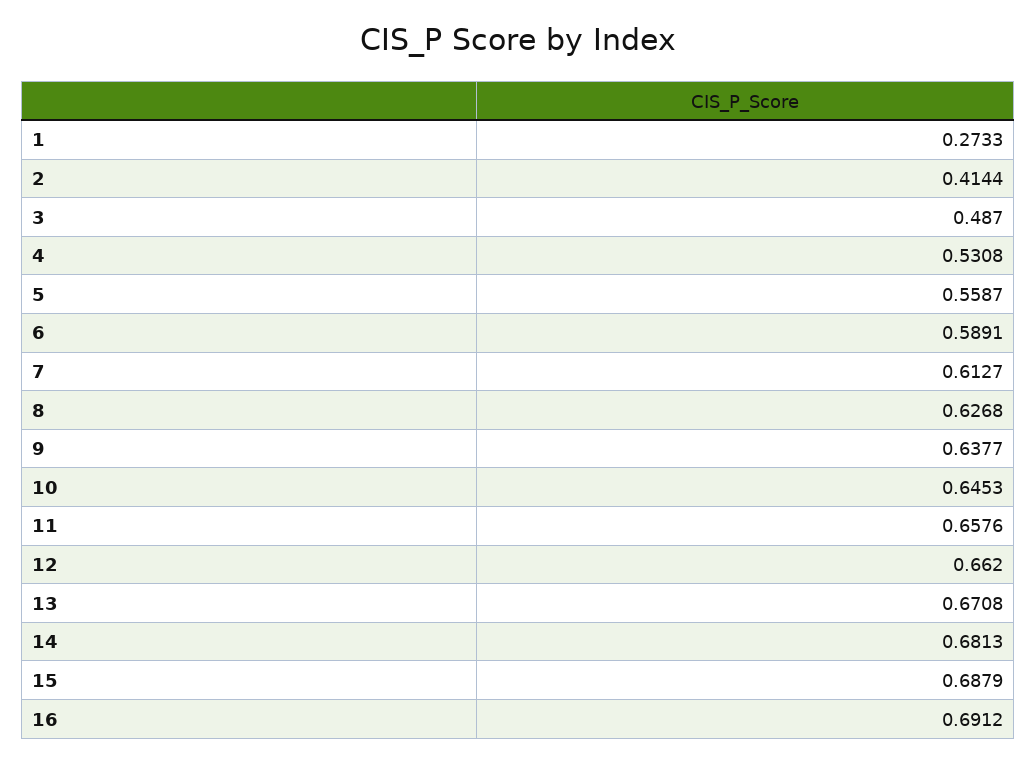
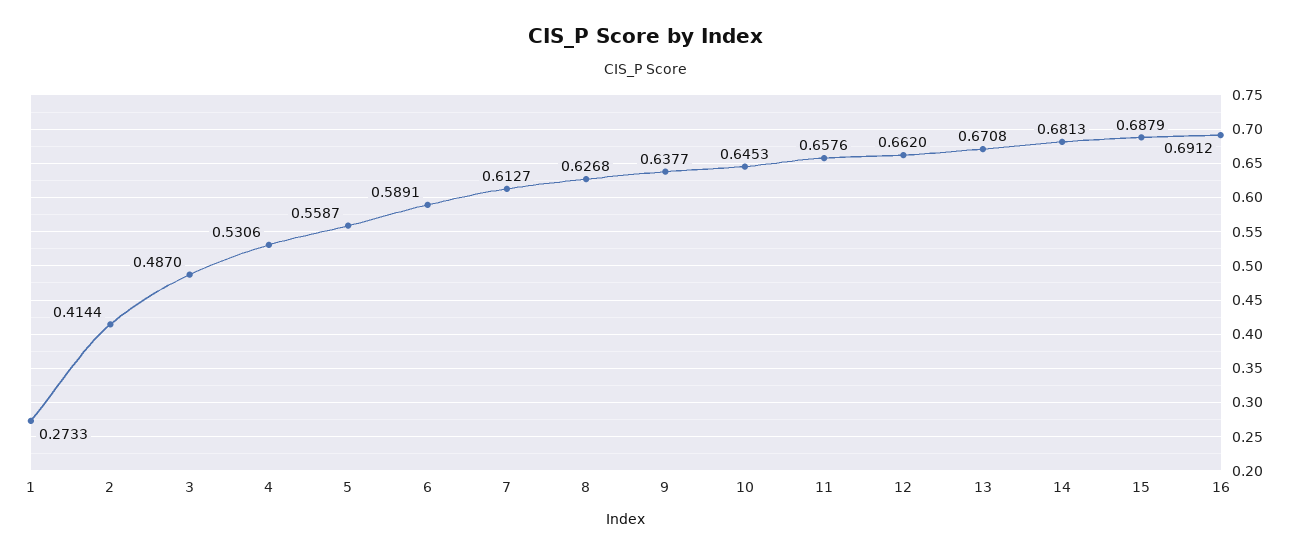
4: 0.5308 -> 0.5306

